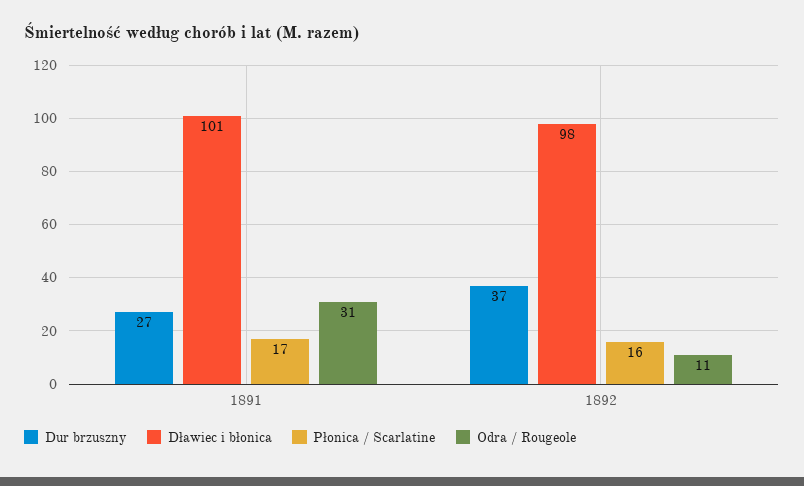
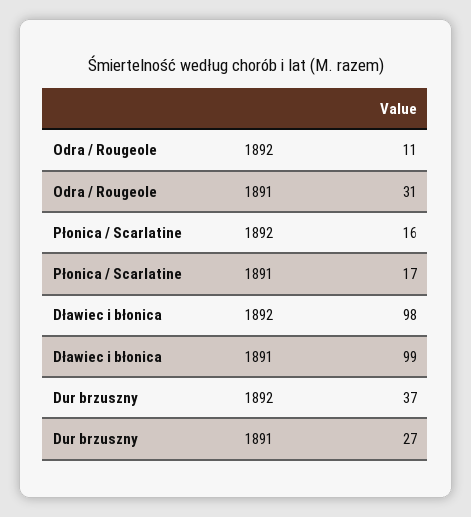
Dławiec i błonica, 1891: 101 -> 99

